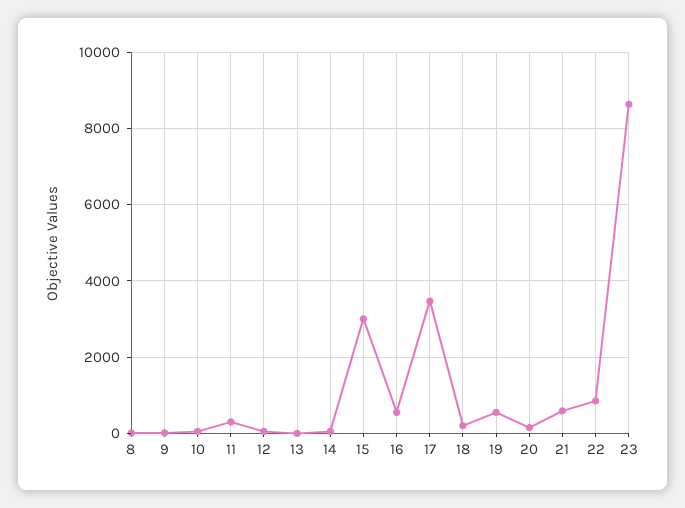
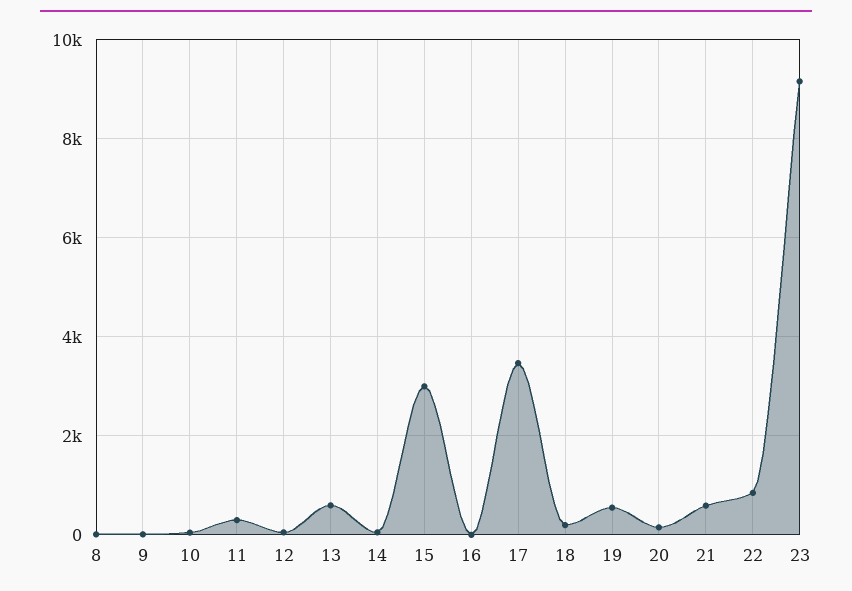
13: 0 -> 600
16: 600 -> 0
23: 8600 -> 9200

